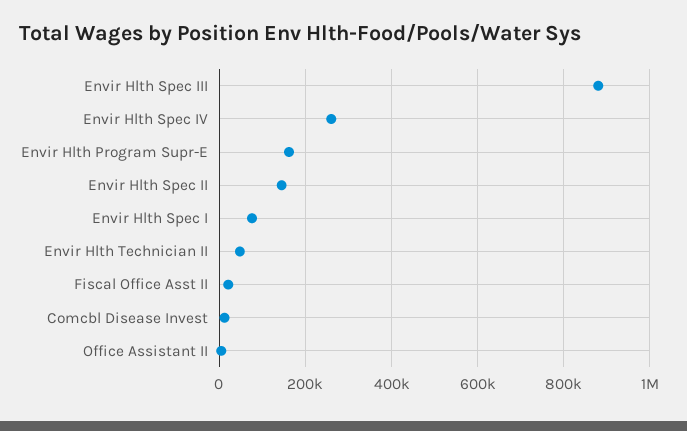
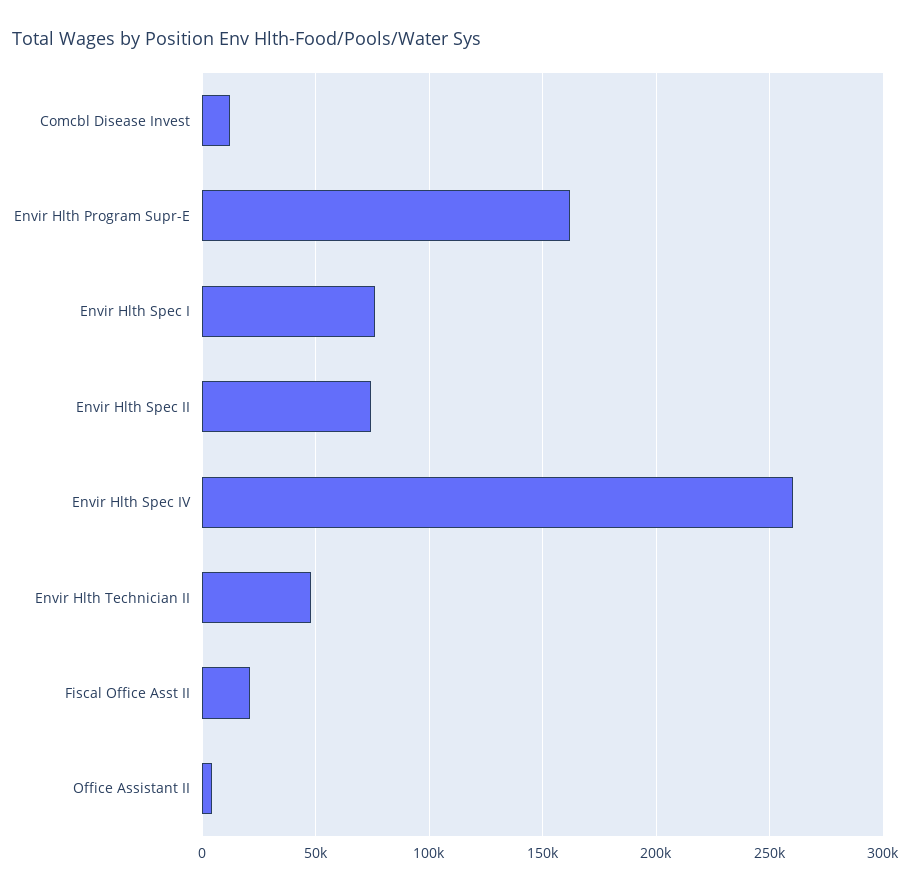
Envir Hlth Spec III: 880000 -> none
Envir Hlth Spec II: 140000 -> 75000

